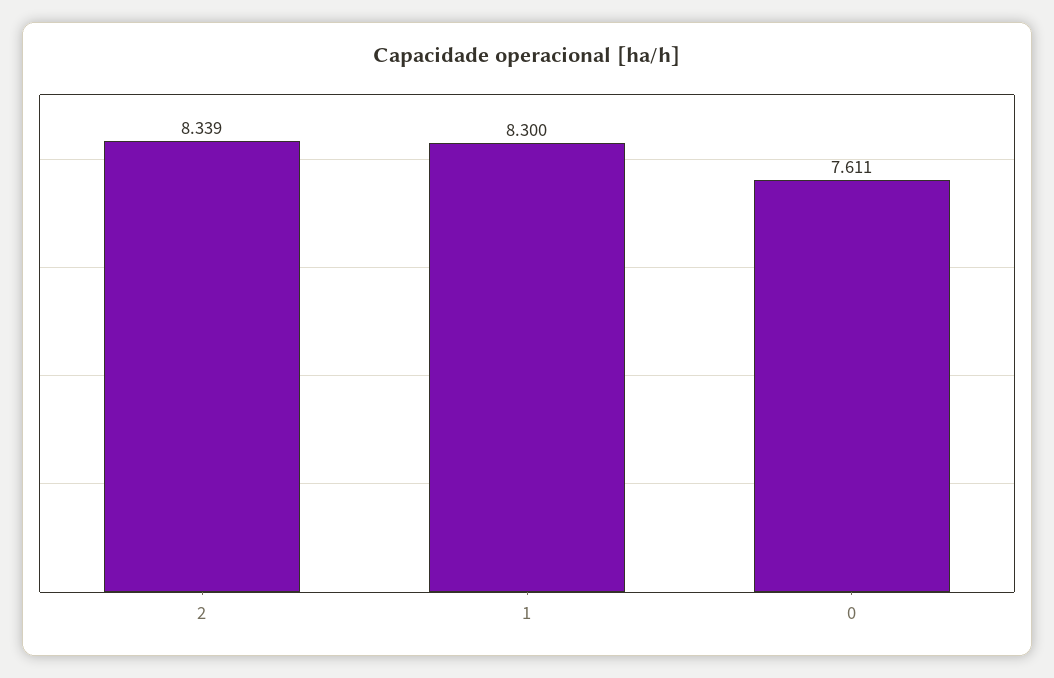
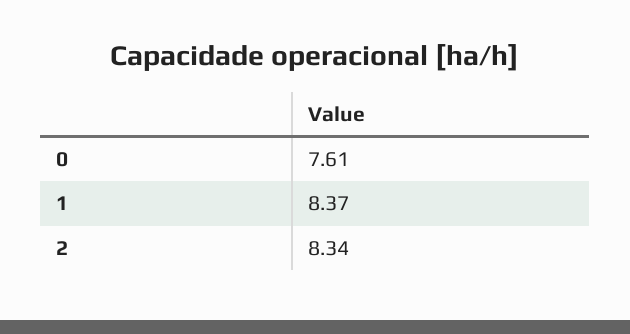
1: 8.3 -> 8.37

